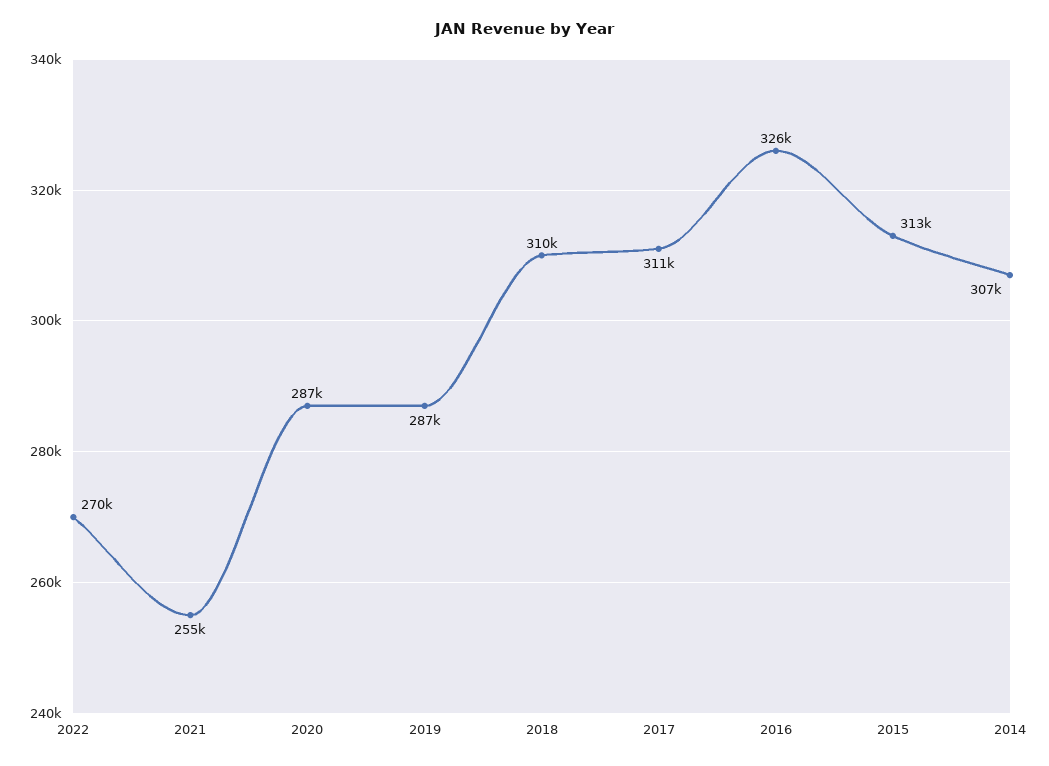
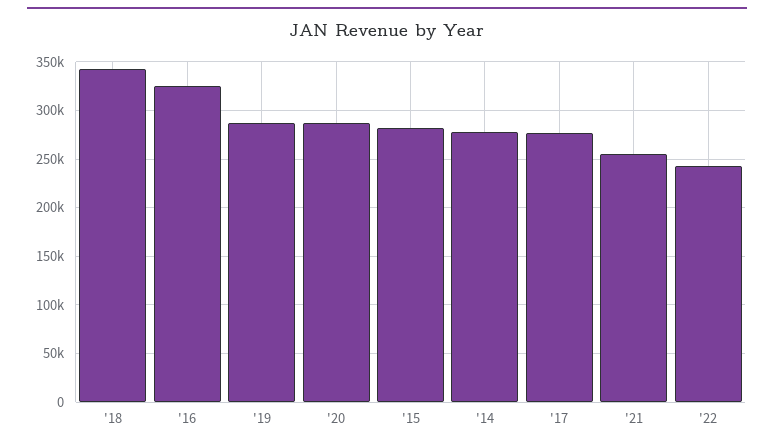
2022: 270000 -> 240000
2018: 310000 -> 340000
2017: 311000 -> 280000
2015: 313000 -> 280000
2014: 307000 -> 280000

